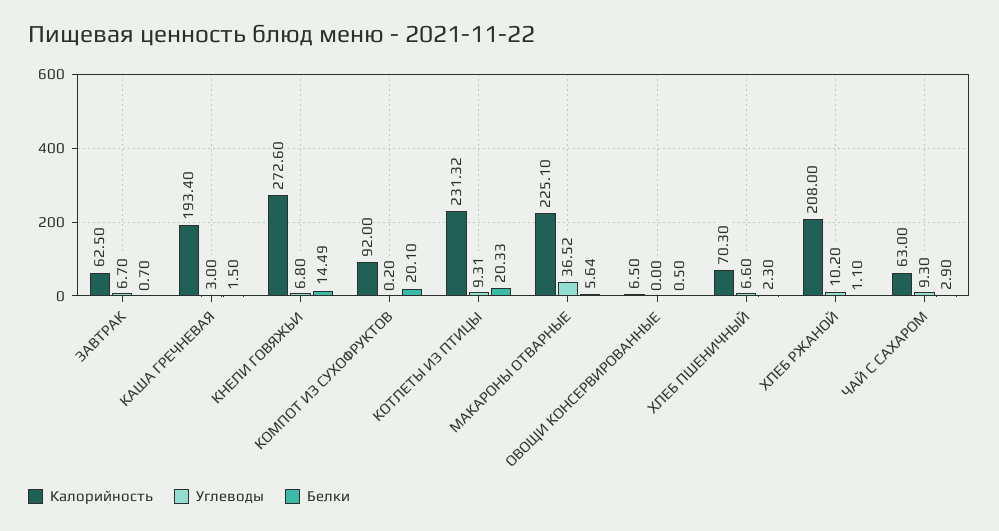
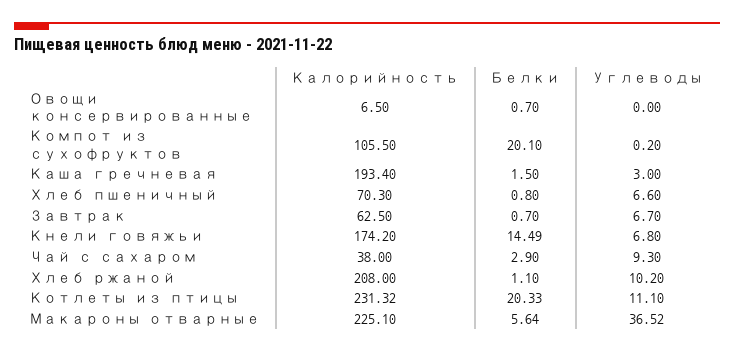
Калорийность, КНЕЛИ ГОВЯЖЬИ: 272.6 -> 174.2
Калорийность, КОМПОТ ИЗ СУХОФРУКТОВ: 92 -> 105.5
Углеводы, КОТЛЕТЫ ИЗ ПТИЦЫ: 9.31 -> 11.1
Белки, ОВОЩИ КОНСЕРВИРОВАННЫЕ: 0.5 -> 0.7
Белки, ХЛЕБ ПШЕНИЧНЫЙ: 2.3 -> 0.8
Калорийность, ЧАЙ С САХАРОМ: 63 -> 38

